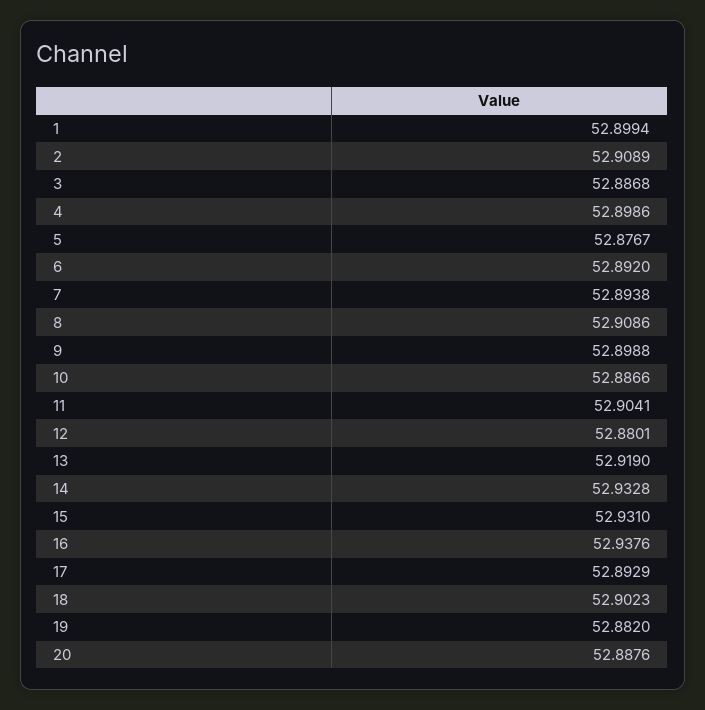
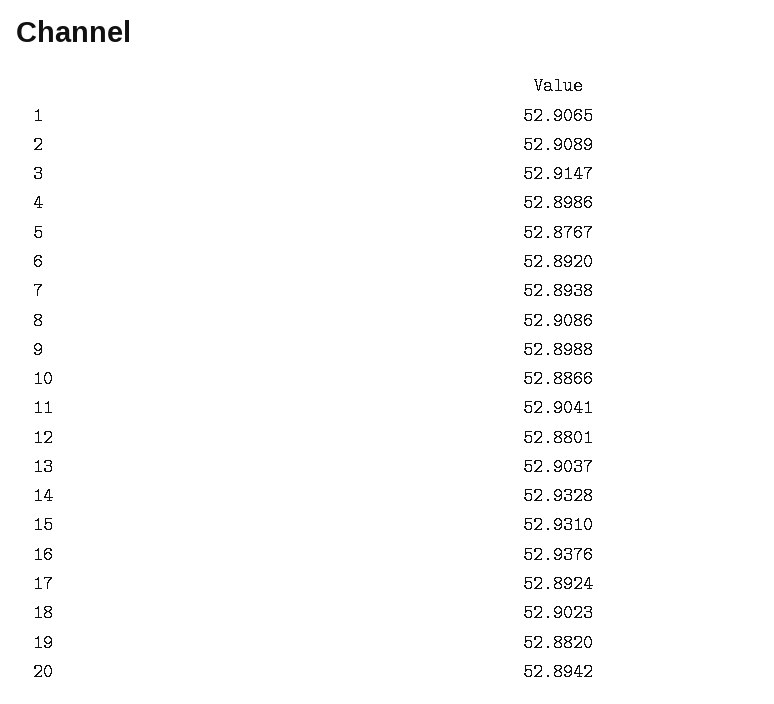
1: 52.8994 -> 52.9065
3: 52.8868 -> 52.9147
13: 52.919 -> 52.9037
17: 52.8929 -> 52.8924
20: 52.8876 -> 52.8942

